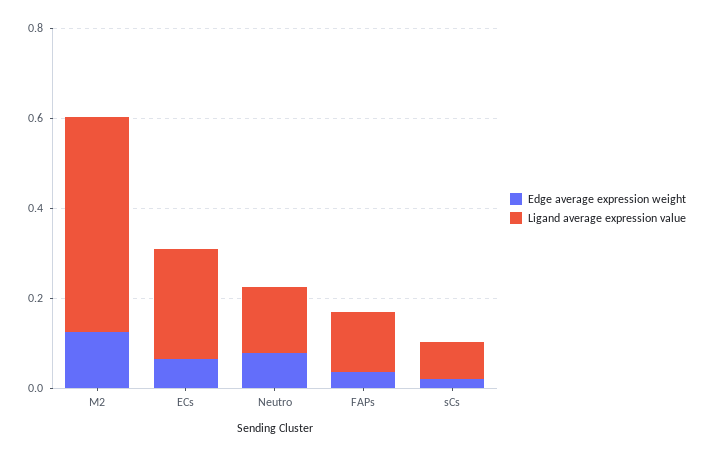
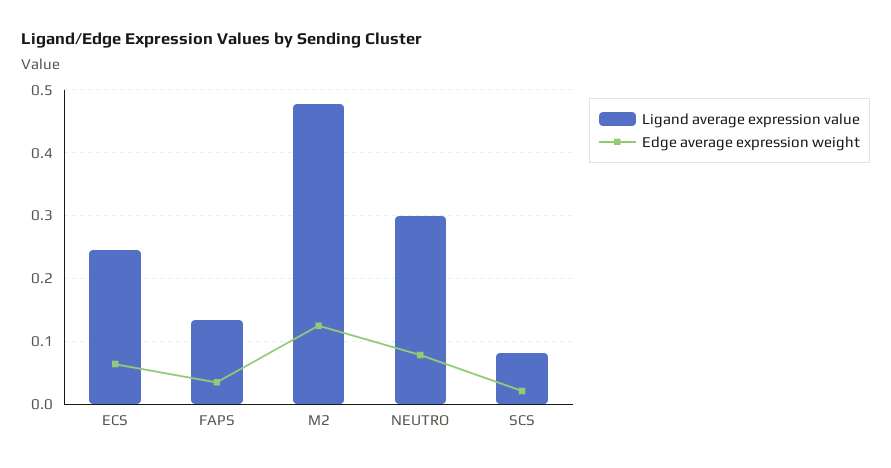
Ligand average expression value, Neutro: 0.15 -> 0.3

